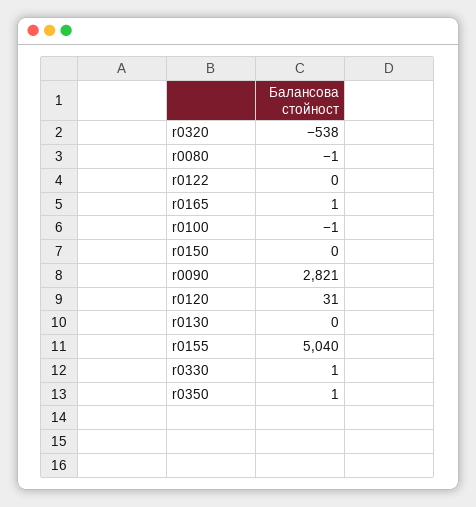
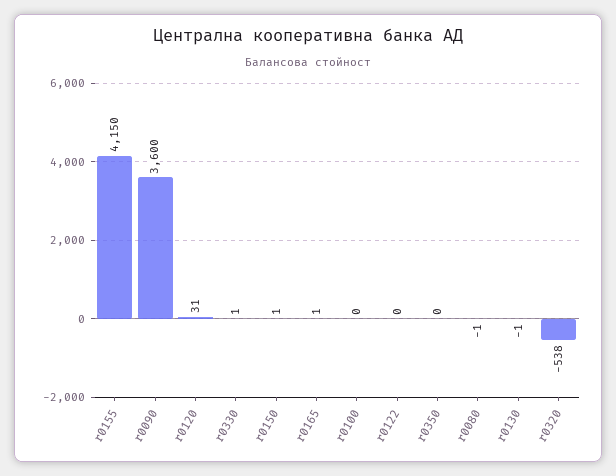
r0100: -1 -> 0
r0150: 0 -> 1
r0090: 2821 -> 3600
r0130: 0 -> -1
r0155: 5040 -> 4150
r0350: 1 -> 0

